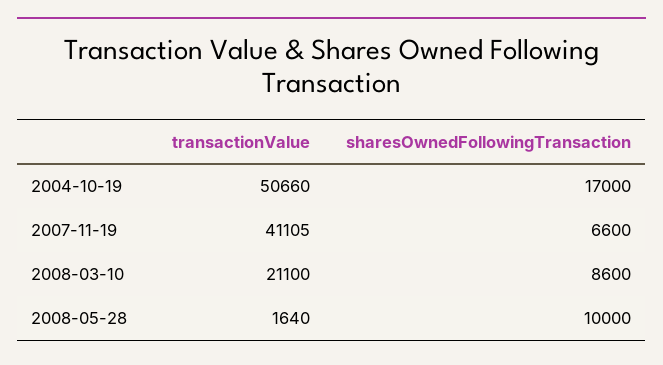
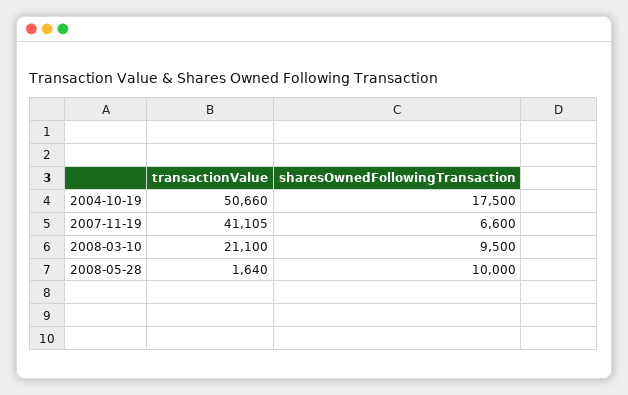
sharesOwnedFollowingTransaction, 2004-10-19: 17000 -> 17500
sharesOwnedFollowingTransaction, 2008-03-10: 8600 -> 9500

